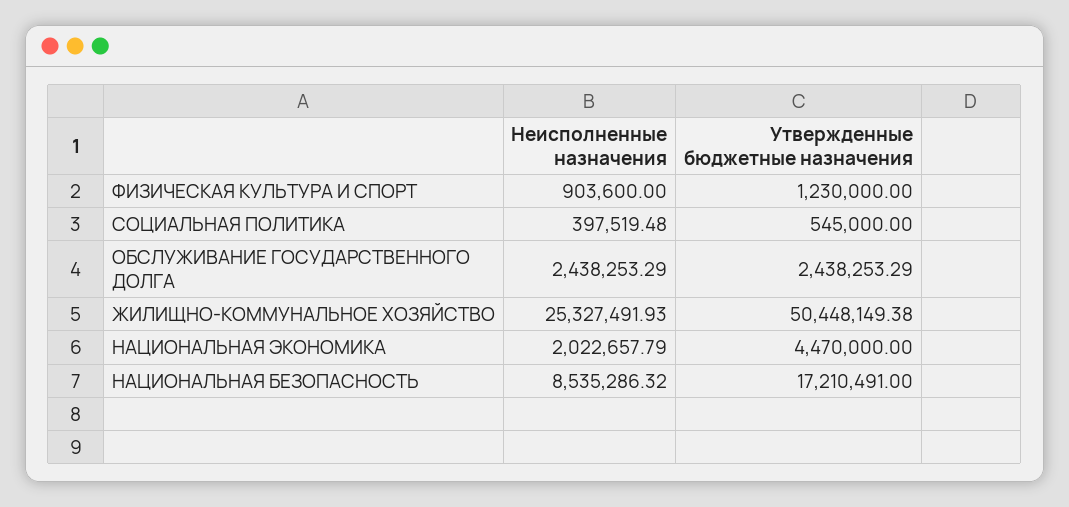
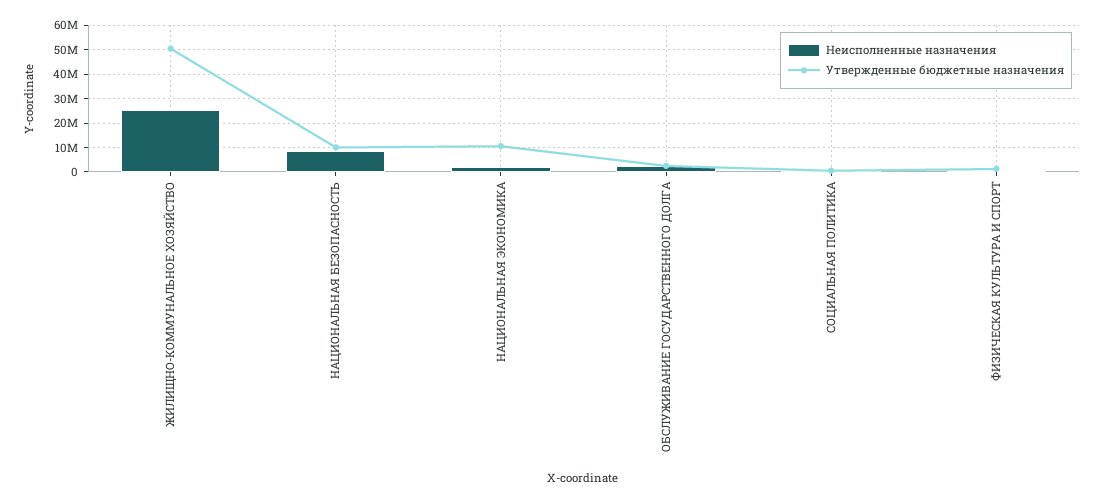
Утвержденные бюджетные назначения, НАЦИОНАЛЬНАЯ ЭКОНОМИКА: 4470000 -> 10000000
Утвержденные бюджетные назначения, НАЦИОНАЛЬНАЯ БЕЗОПАСНОСТЬ: 17210491 -> 10000000

